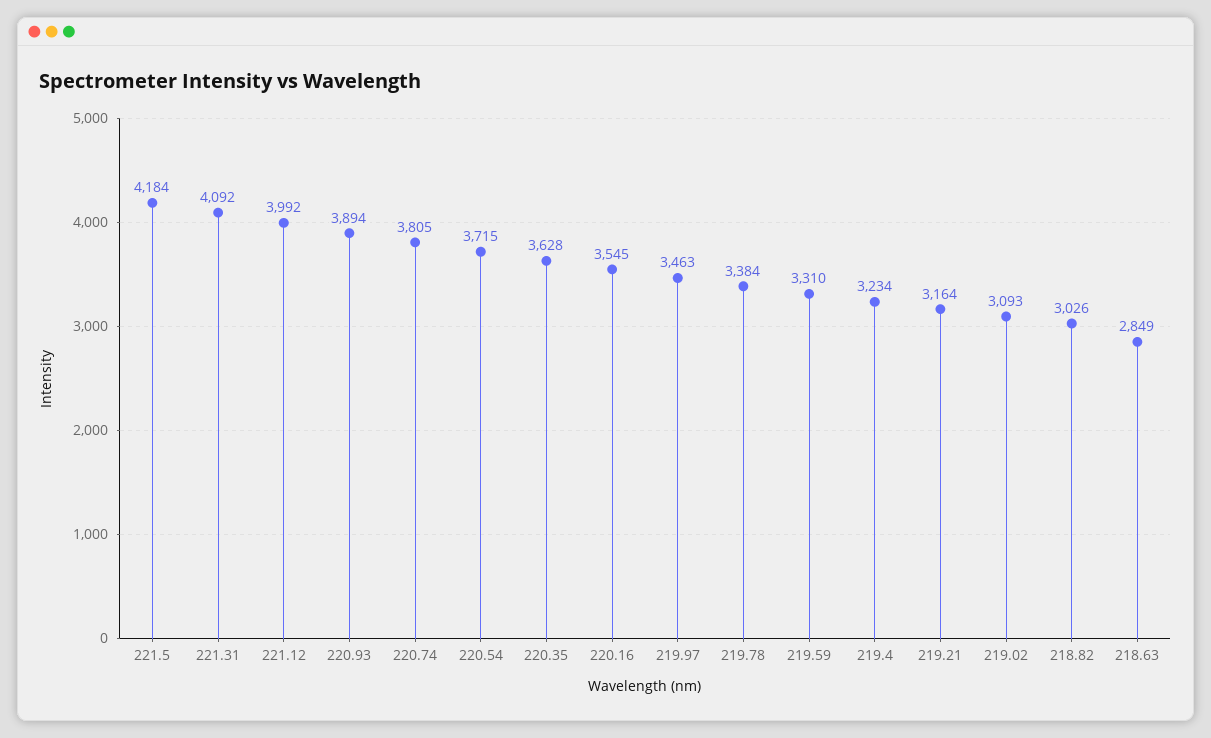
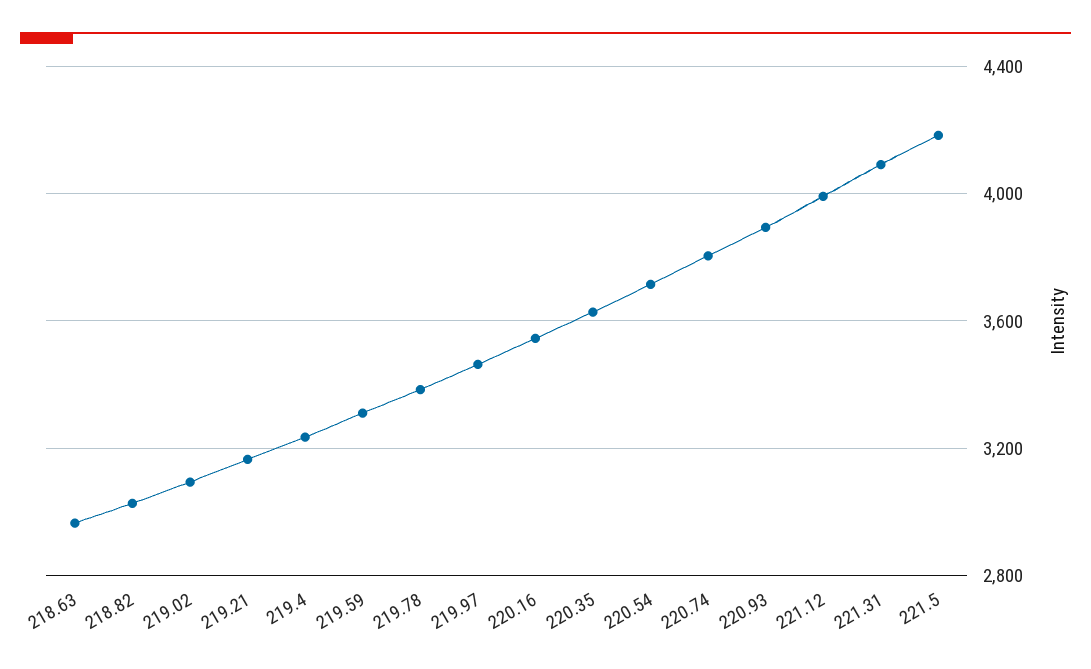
218.63: 2849 -> 2950

